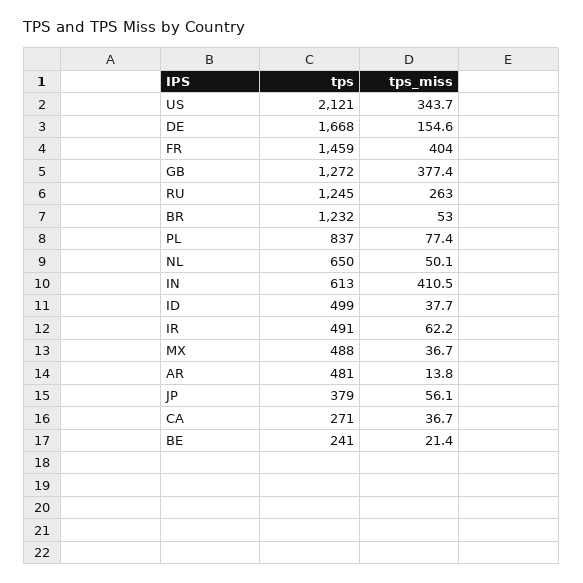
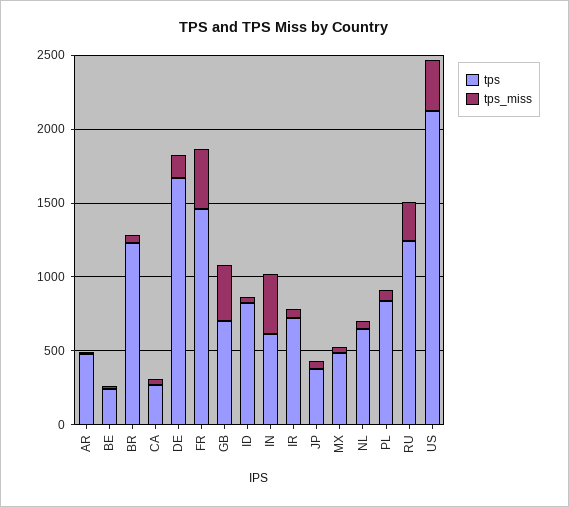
tps, GB: 1272 -> 700
tps, ID: 499 -> 800
tps, IR: 491 -> 700

